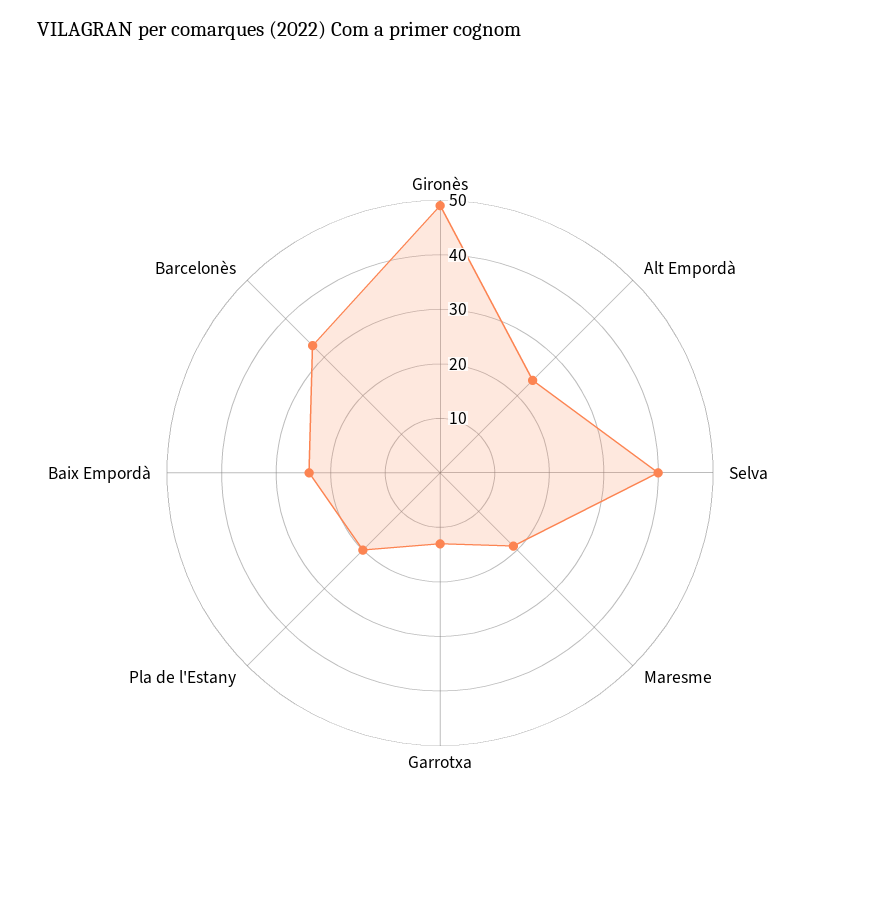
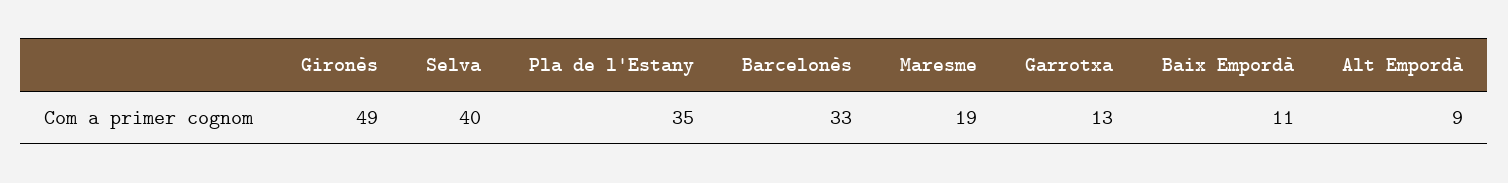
Alt Empordà: 25 -> 9
Pla de l'Estany: 20 -> 35
Baix Empordà: 25 -> 11

